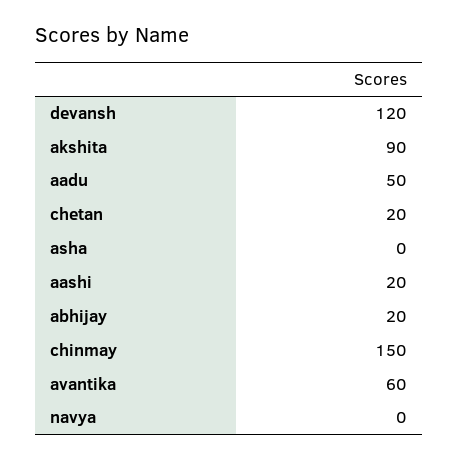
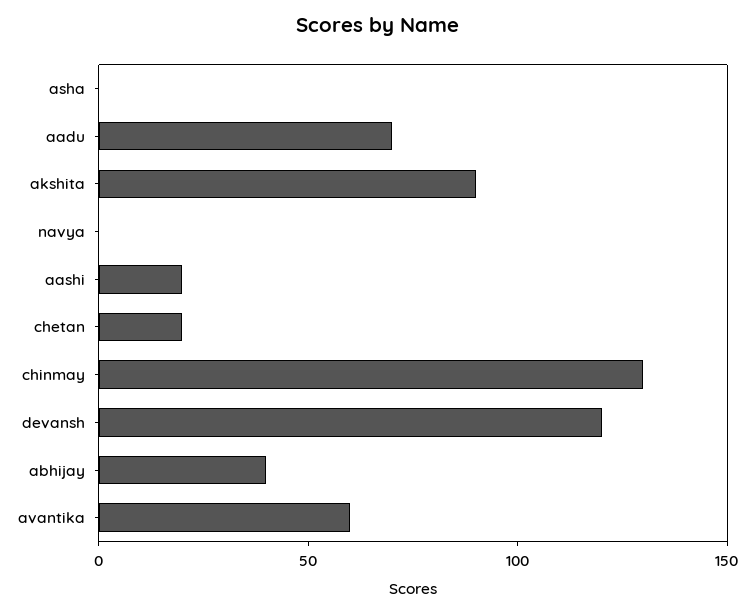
aadu: 50 -> 70
abhijay: 20 -> 40
chinmay: 150 -> 130

